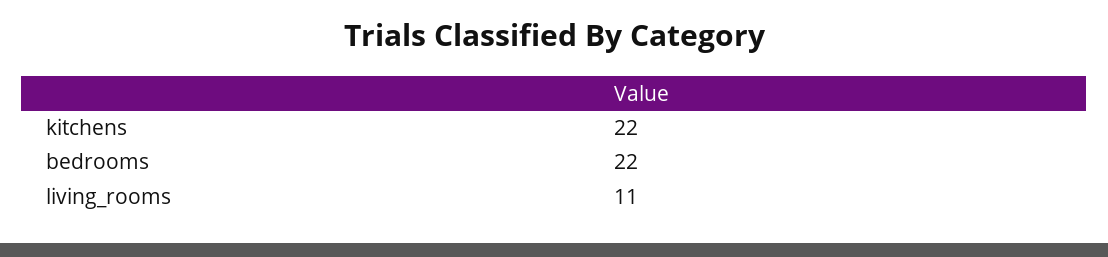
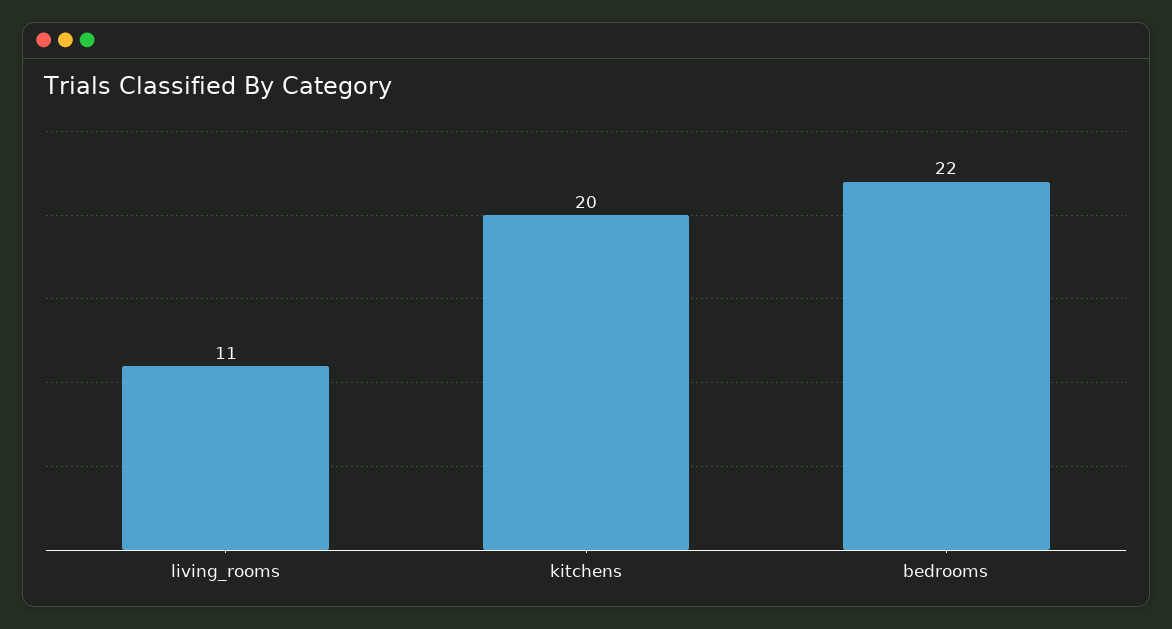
kitchens: 22 -> 20

